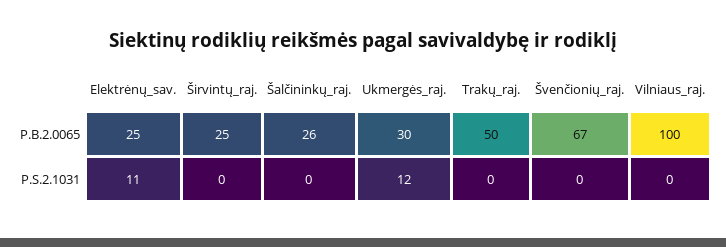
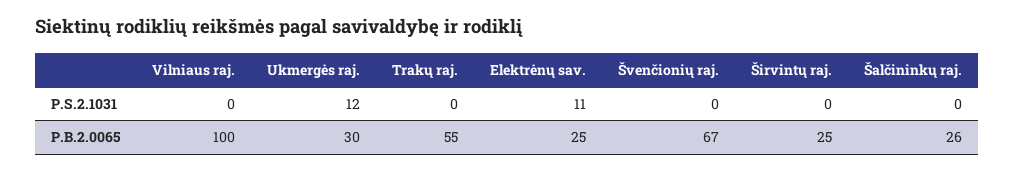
Trakų_raj., P.B.2.0065: 50 -> 55

